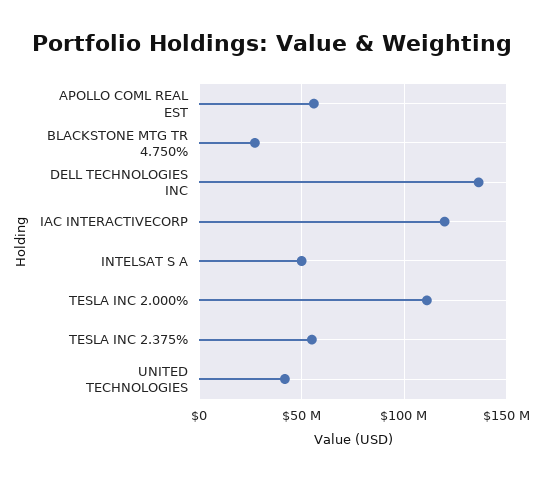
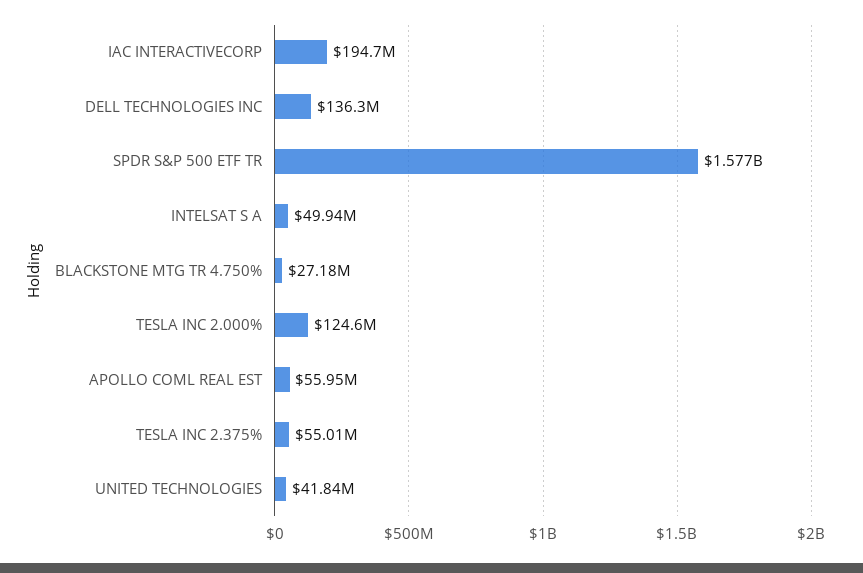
IAC INTERACTIVECORP: 120000000 -> 194700000
TESLA INC 2.000%: 110000000 -> 124600000
SPDR S&P 500 ETF TR: none -> 1577000000

